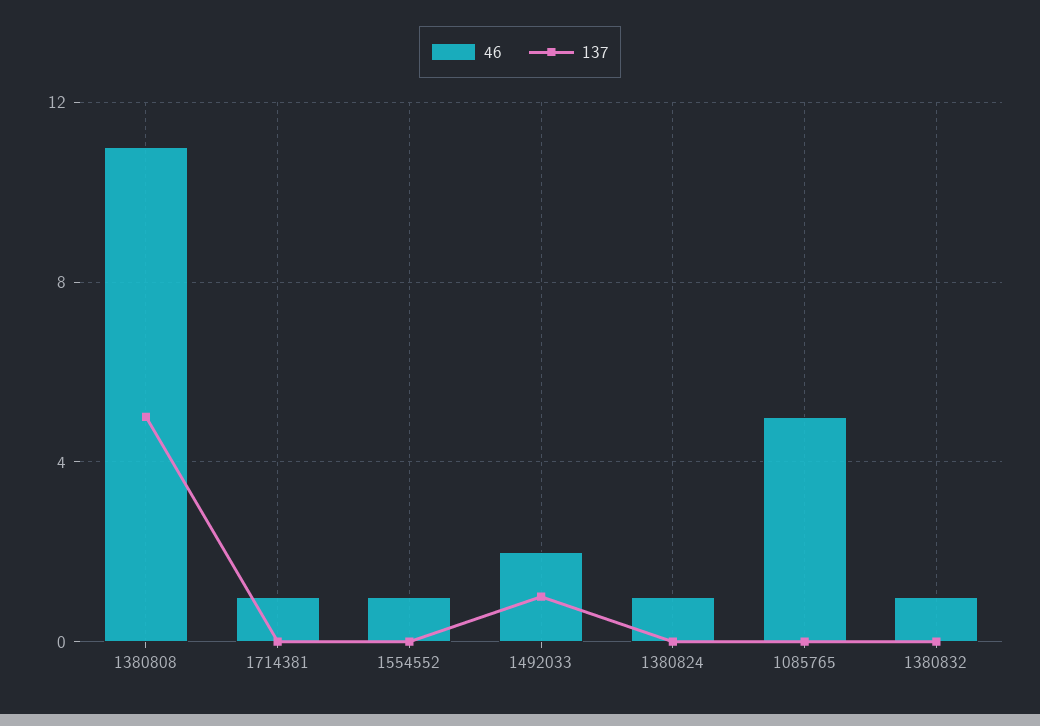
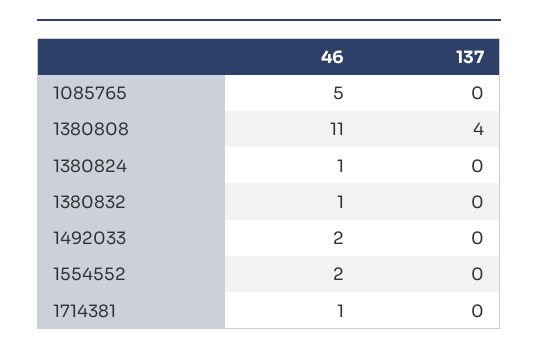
137, 1380808: 5 -> 4
46, 1554552: 1 -> 2
137, 1492033: 1 -> 0

